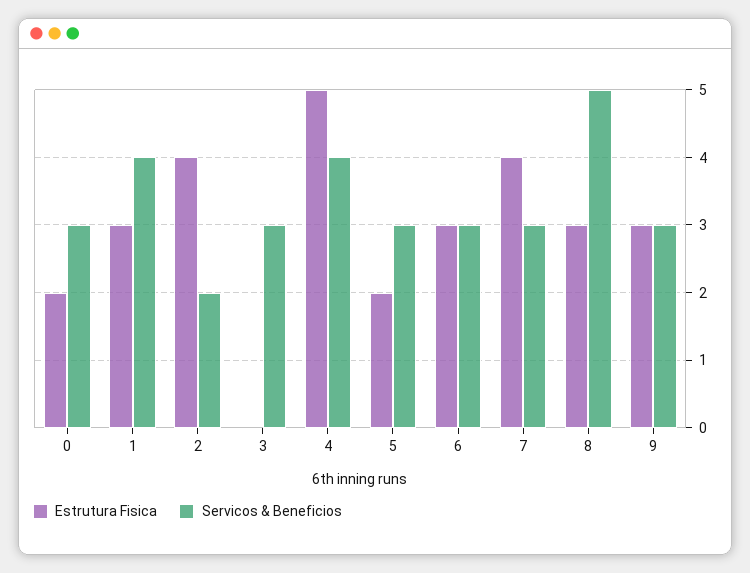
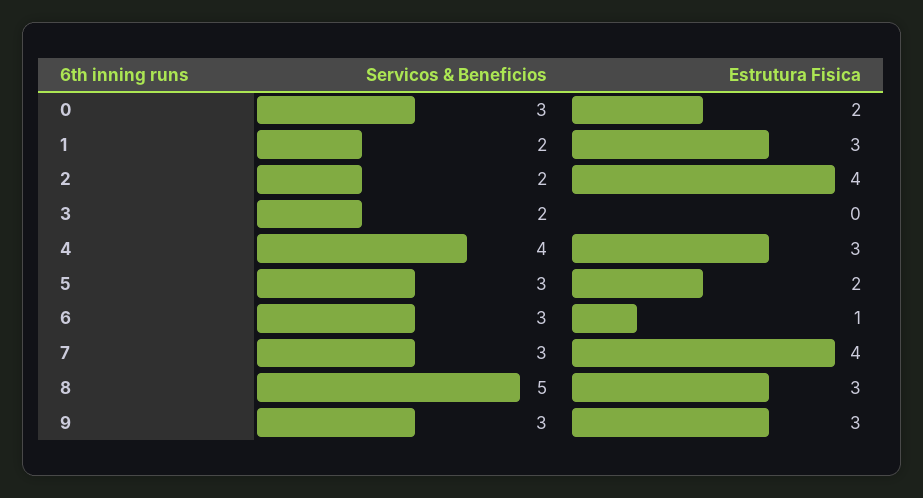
Servicos & Beneficios, 1: 4 -> 2
Servicos & Beneficios, 3: 3 -> 2
Estrutura Fisica, 4: 5 -> 3
Estrutura Fisica, 6: 3 -> 1

